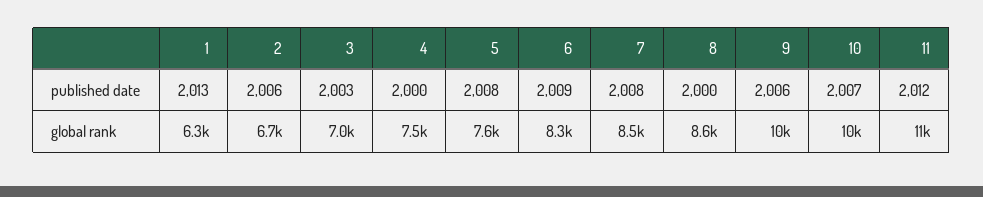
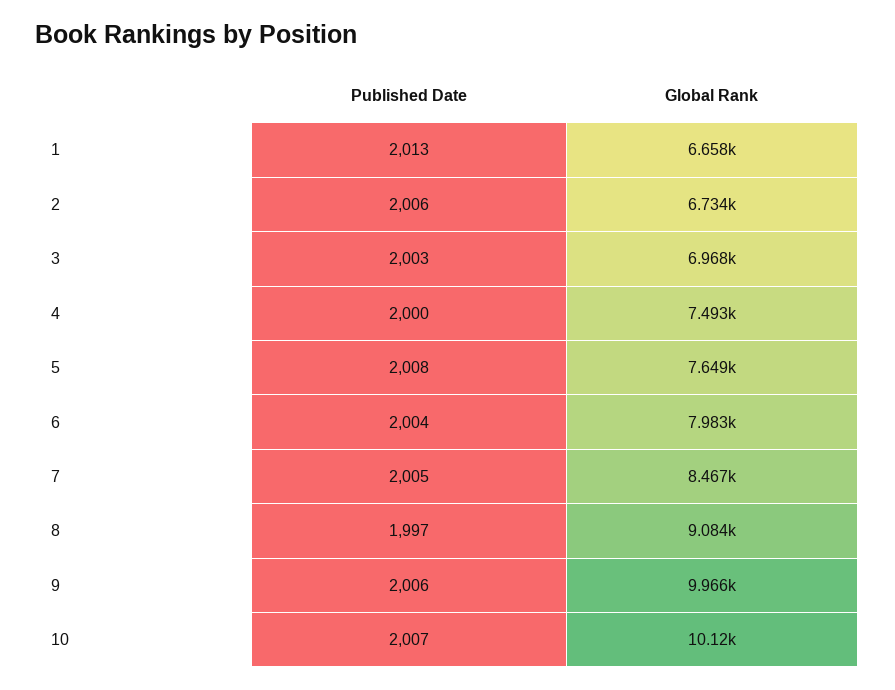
6, published date: 2009 -> 2004
7, published date: 2008 -> 2005
8, published date: 2000 -> 1997
11, published date: 2012 -> none
1, global rank: 6300 -> 6658
6, global rank: 8300 -> 7983
8, global rank: 8600 -> 9084
11, global rank: 11000 -> none

